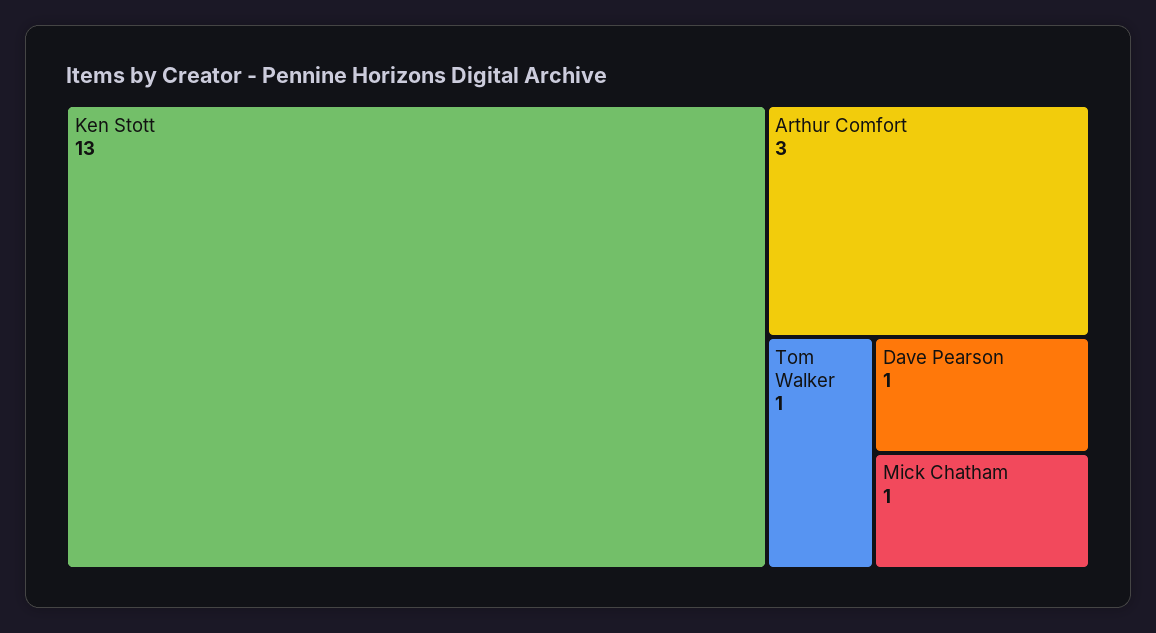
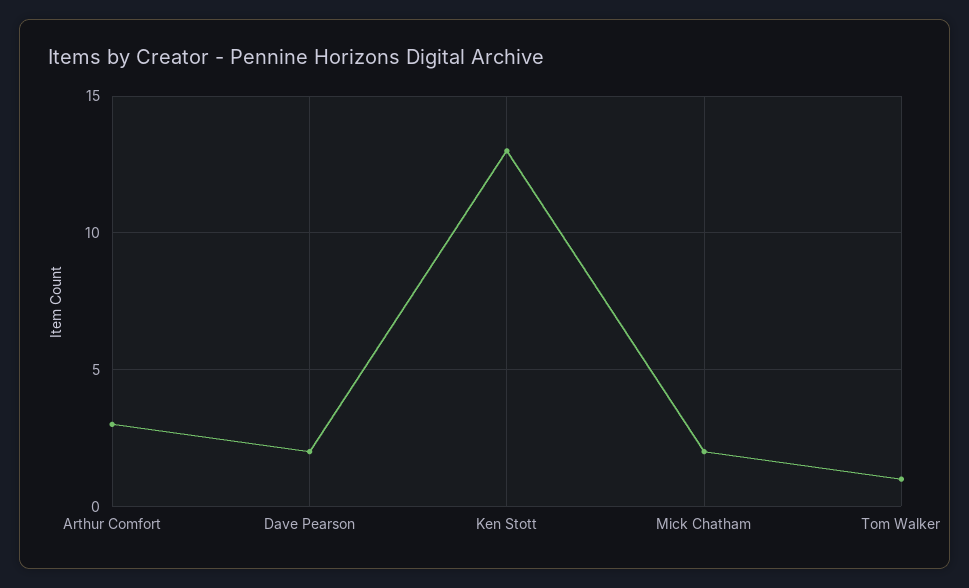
Dave Pearson: 1 -> 2
Mick Chatham: 1 -> 2

